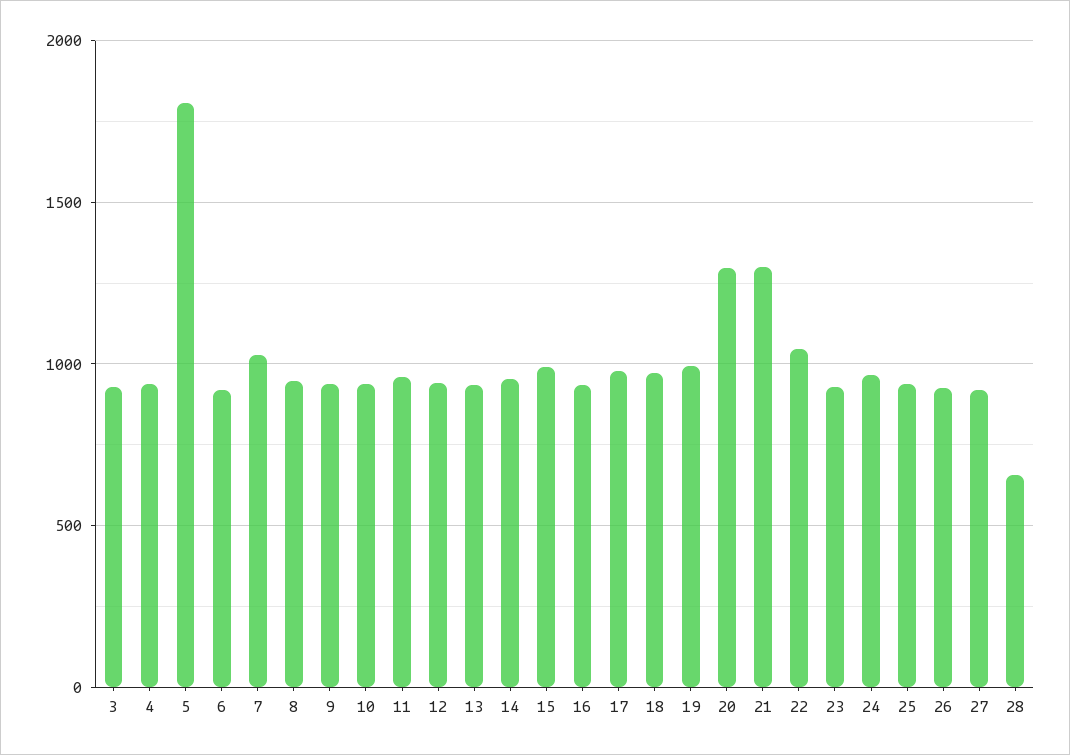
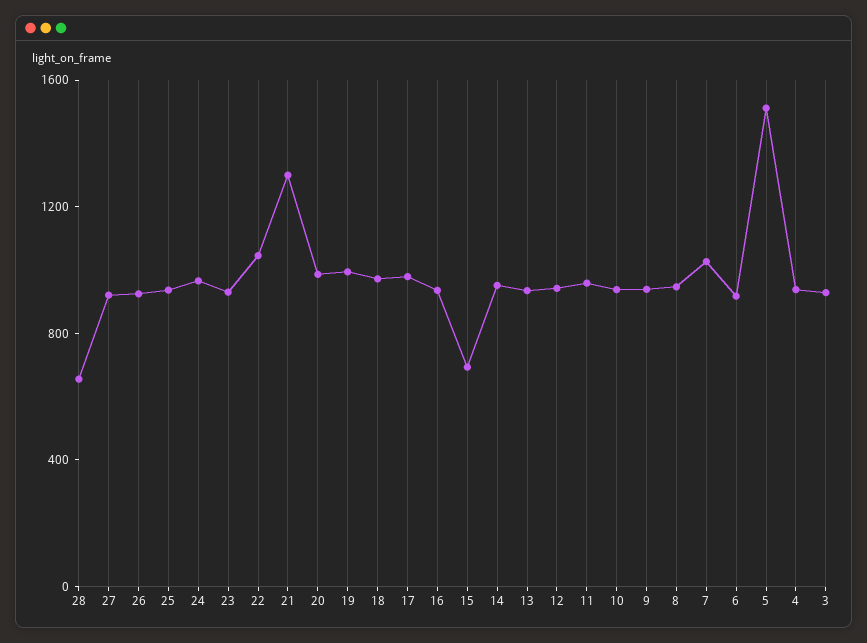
5: 1800 -> 1500
15: 1000 -> 700
20: 1300 -> 1000

